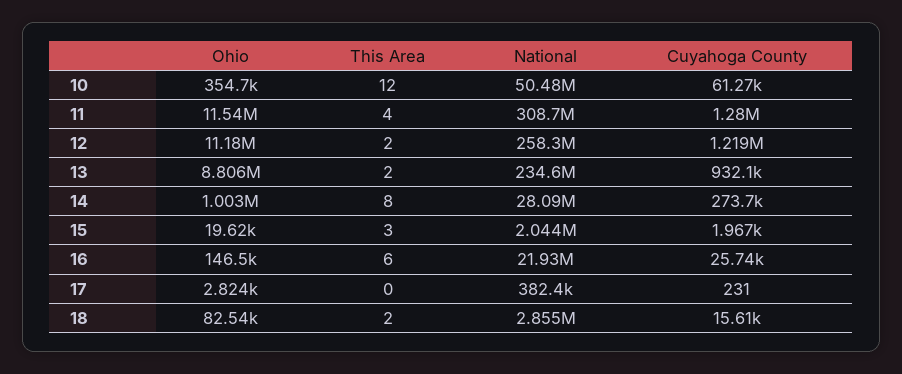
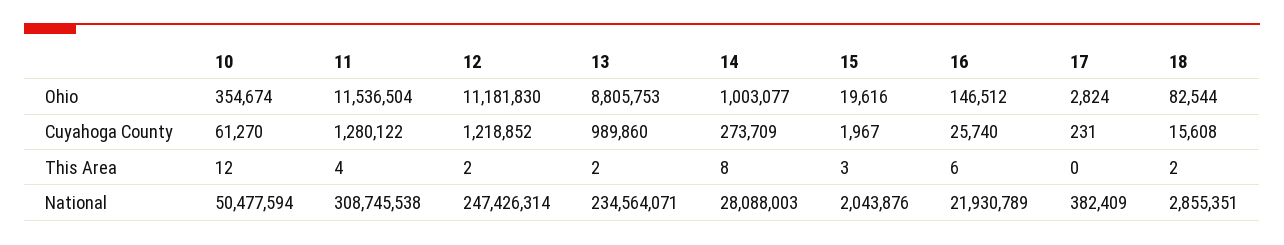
National, 12: 258300000 -> 247426314
Cuyahoga County, 13: 932100 -> 989860

